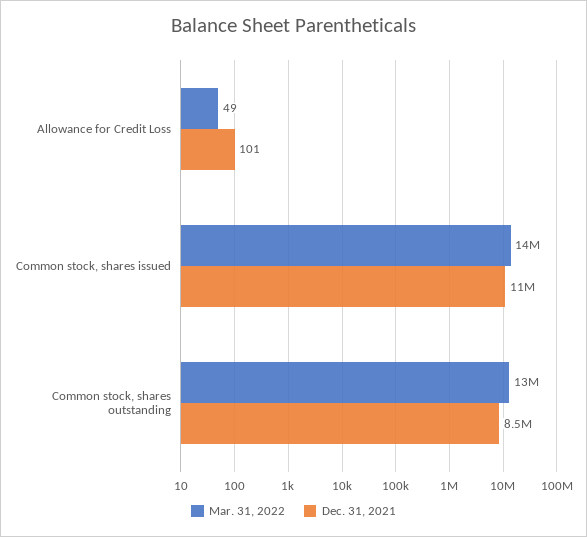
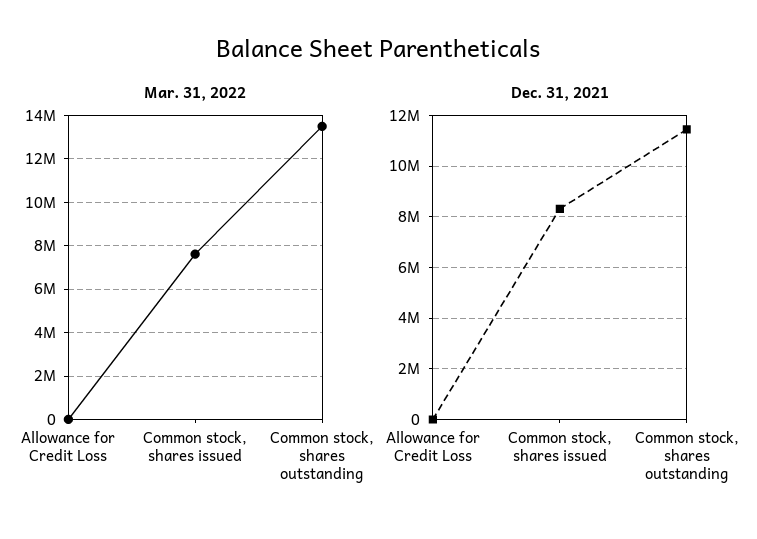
Mar. 31, 2022, Common stock, shares issued: 14000000 -> 7500000
Dec. 31, 2021, Common stock, shares issued: 11000000 -> 8250000
Dec. 31, 2021, Common stock, shares outstanding: 8500000 -> 11500000

